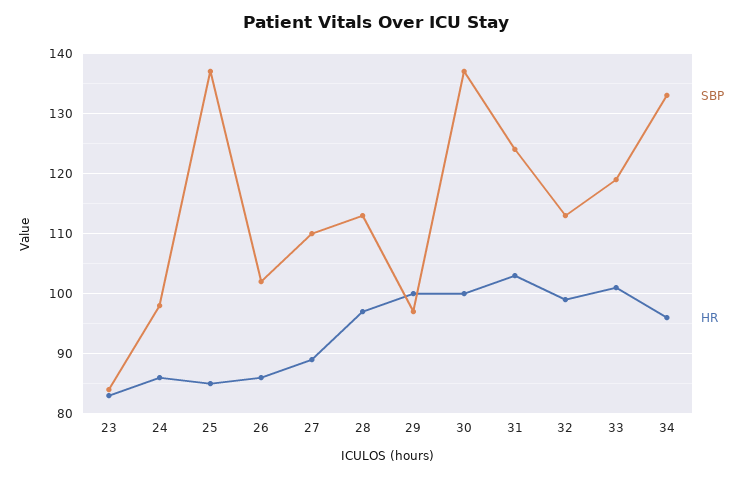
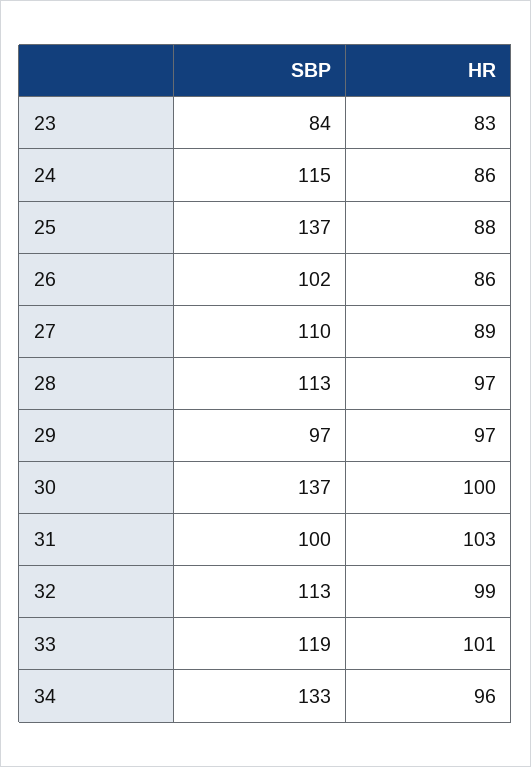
SBP, 24: 98 -> 115
HR, 25: 85 -> 88
HR, 29: 100 -> 97
SBP, 31: 124 -> 100

